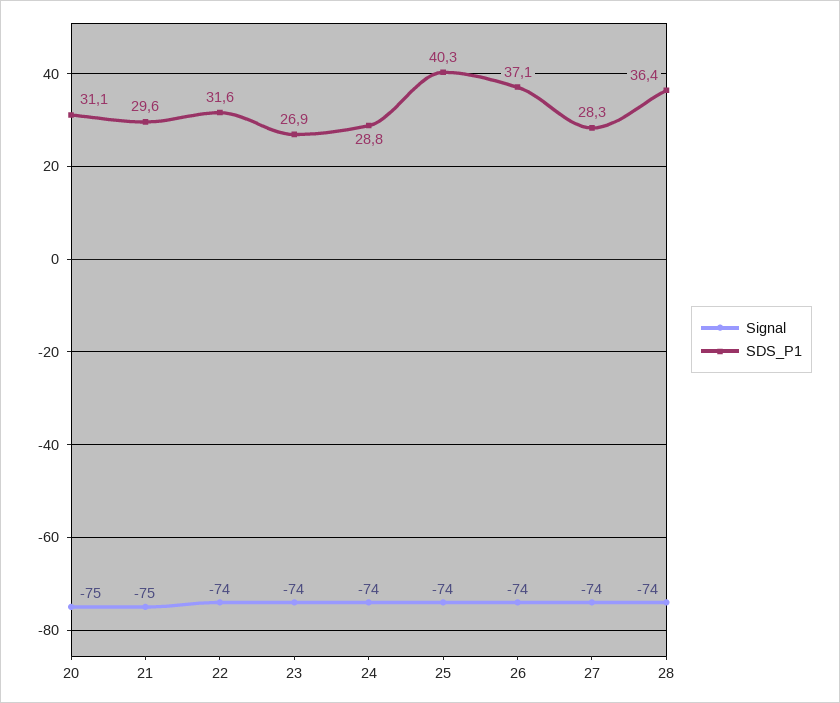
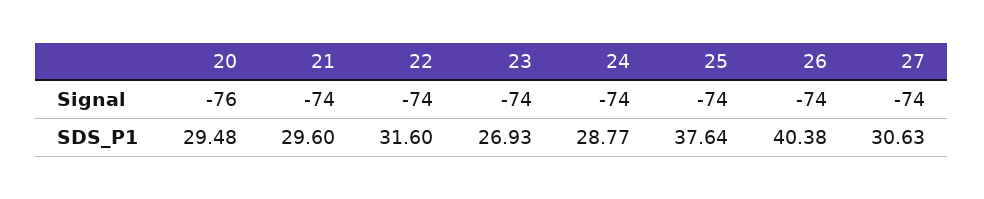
Signal, 20: -75 -> -76
SDS_P1, 20: 31.1 -> 29.48
Signal, 21: -75 -> -74
SDS_P1, 25: 40.3 -> 37.64
SDS_P1, 26: 37.1 -> 40.38
SDS_P1, 27: 28.3 -> 30.63
Signal, 28: -74 -> none
SDS_P1, 28: 36.4 -> none

